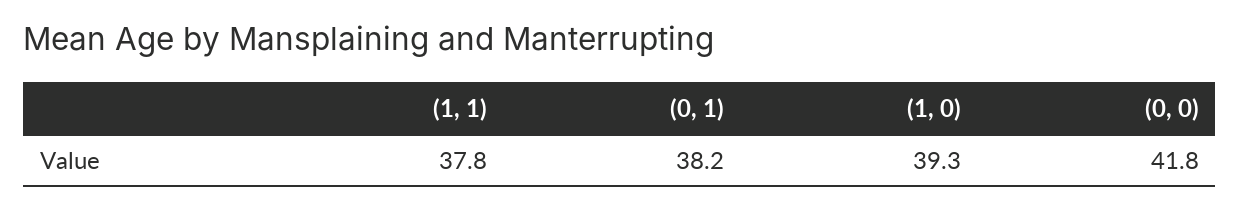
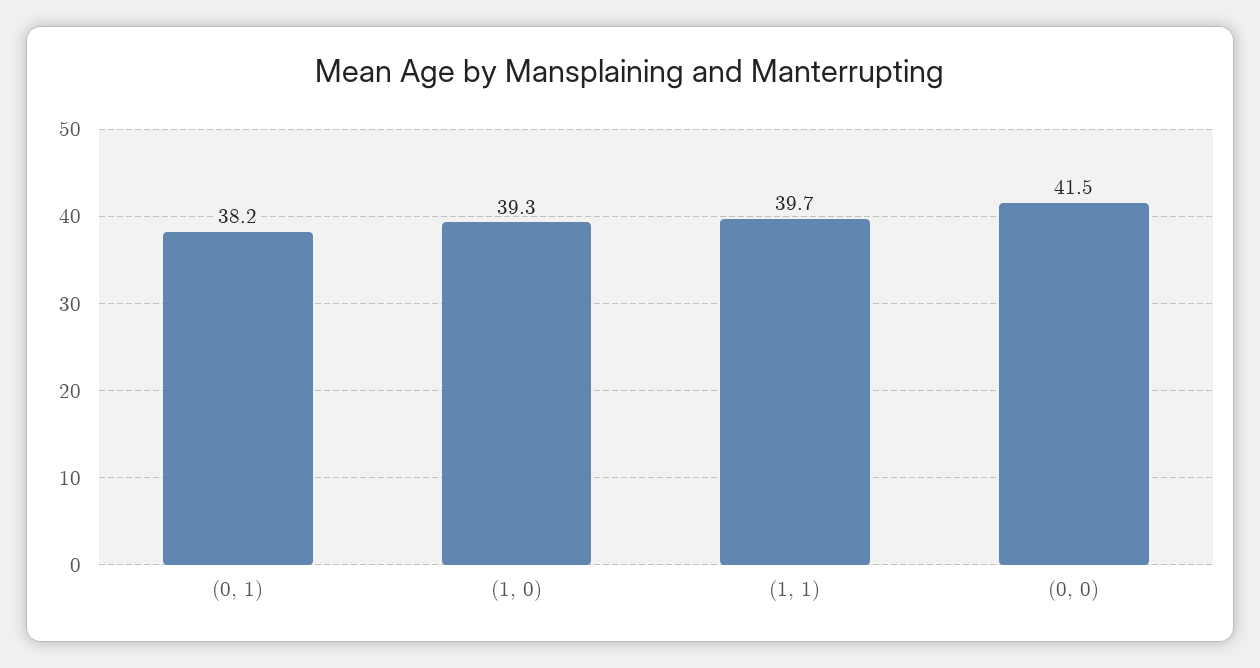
(1, 1): 37.8 -> 39.7
(0, 0): 41.8 -> 41.5

